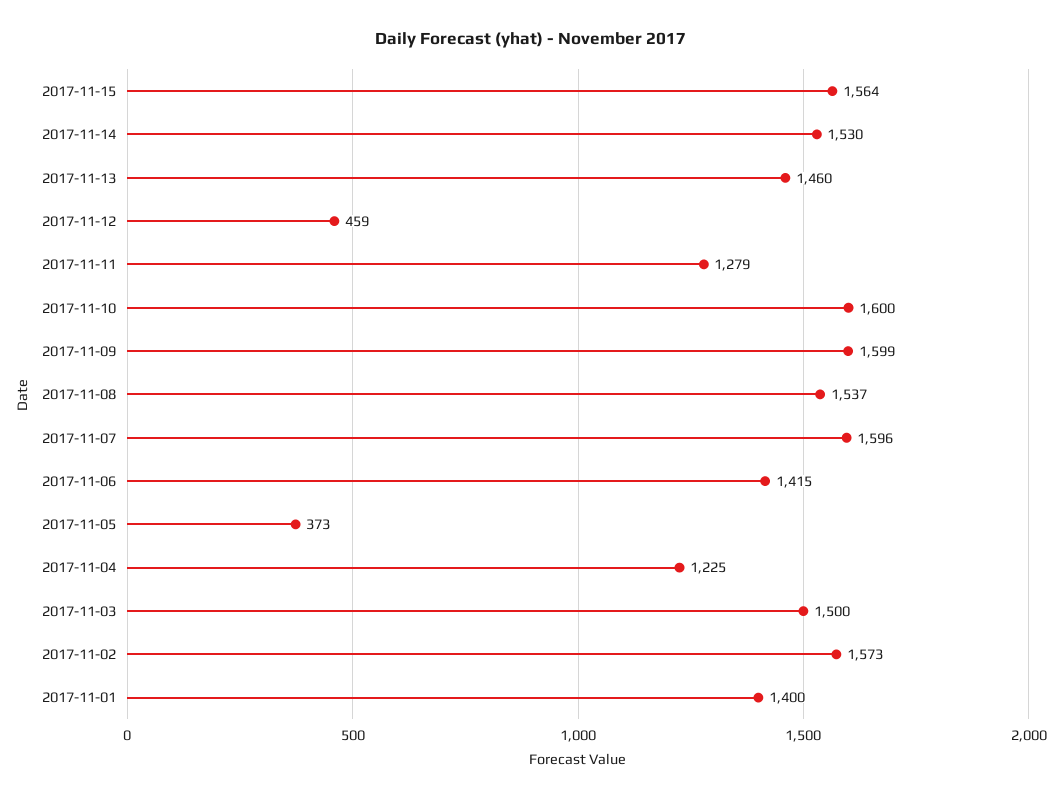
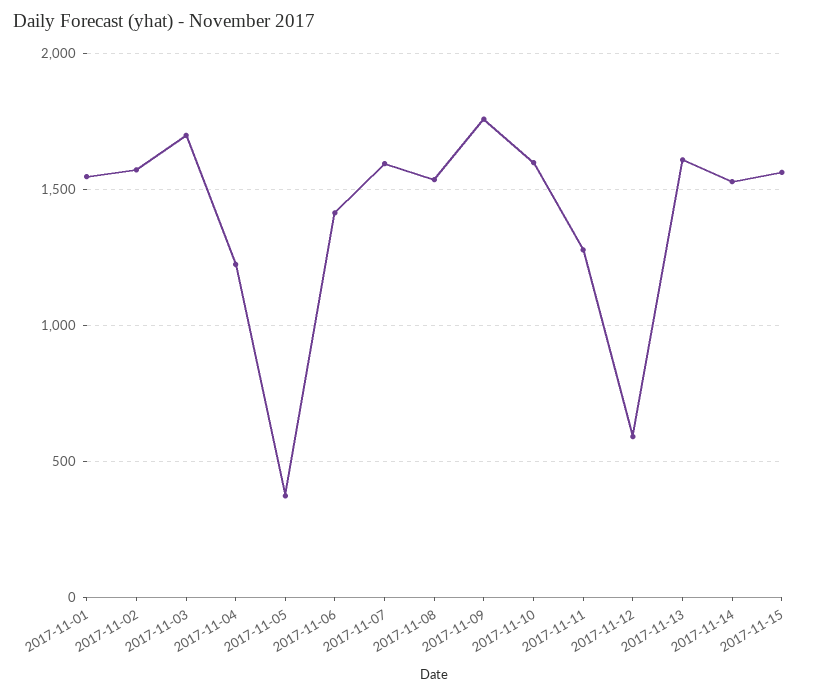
2017-11-13: 1460 -> 1600
2017-11-12: 459 -> 600
2017-11-09: 1599 -> 1750
2017-11-03: 1500 -> 1700
2017-11-01: 1400 -> 1550

